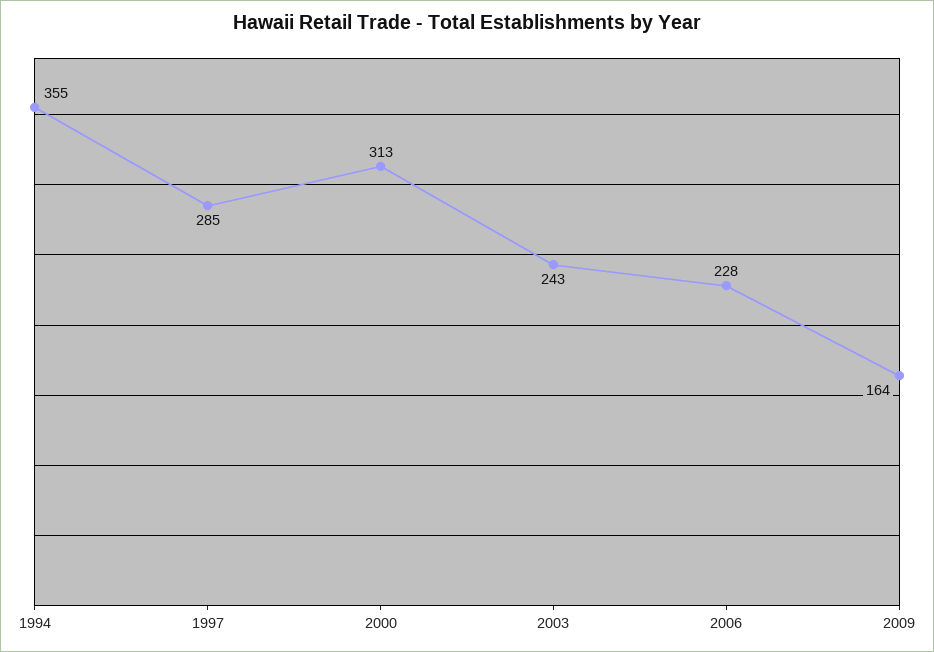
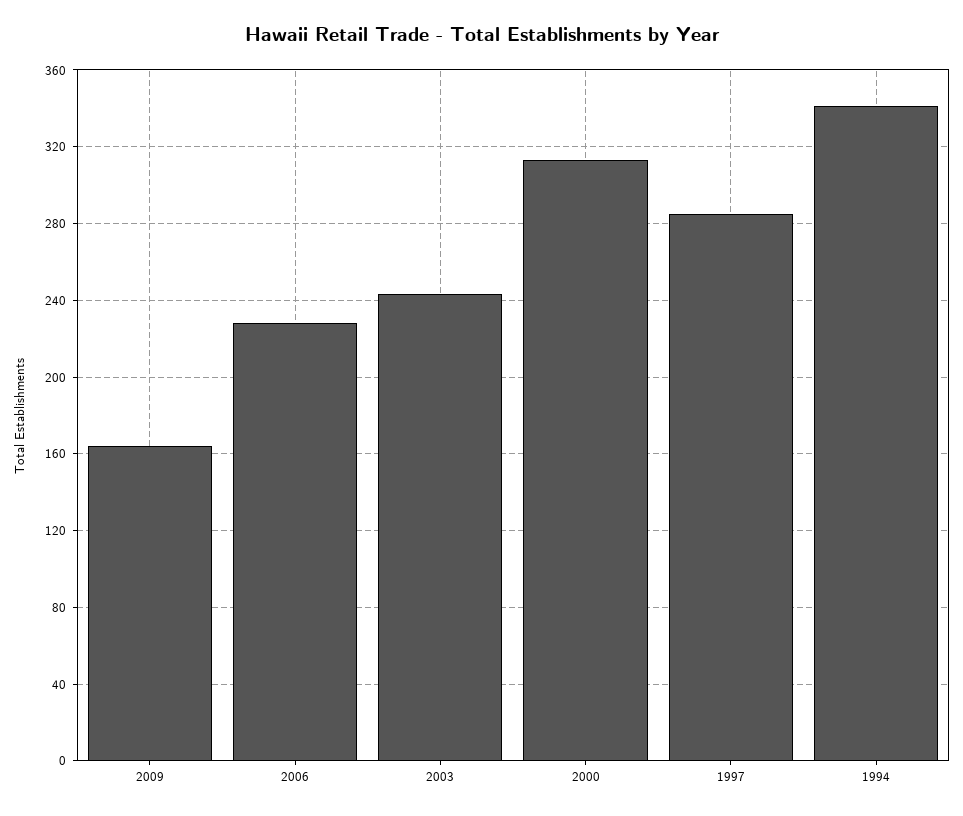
1994: 355 -> 340

